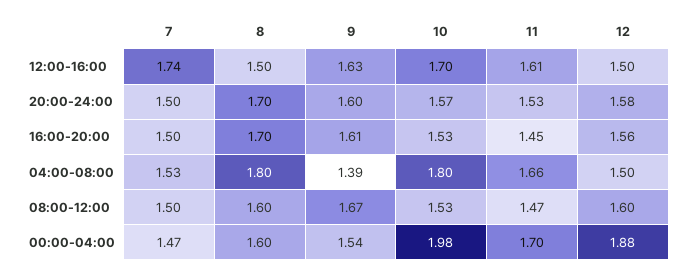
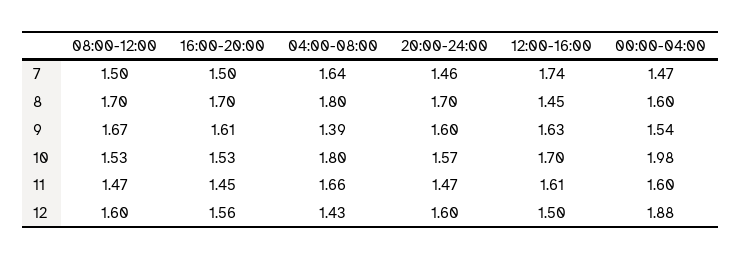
8, 12:00-16:00: 1.5 -> 1.45
7, 20:00-24:00: 1.5 -> 1.46
11, 20:00-24:00: 1.53 -> 1.47
12, 20:00-24:00: 1.58 -> 1.6
7, 04:00-08:00: 1.53 -> 1.64
12, 04:00-08:00: 1.5 -> 1.43
8, 08:00-12:00: 1.6 -> 1.7
11, 00:00-04:00: 1.7 -> 1.6

